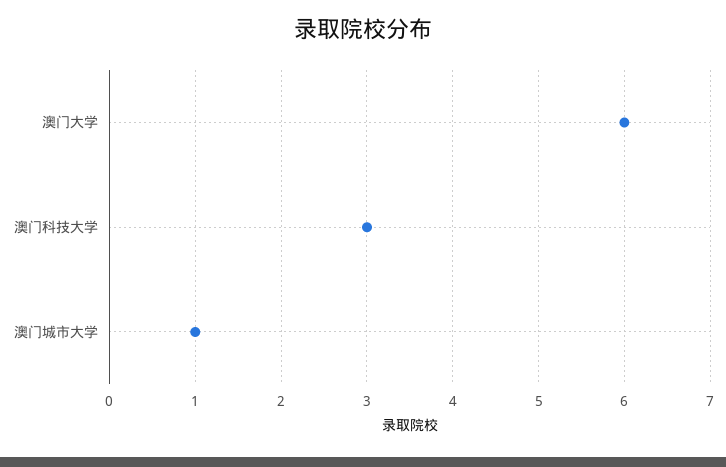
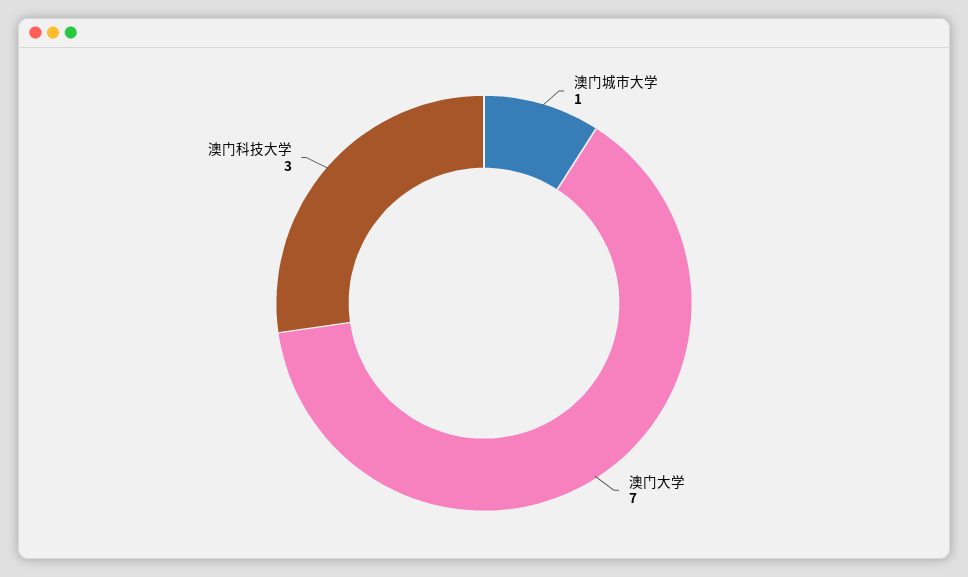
澳门大学: 6 -> 7

